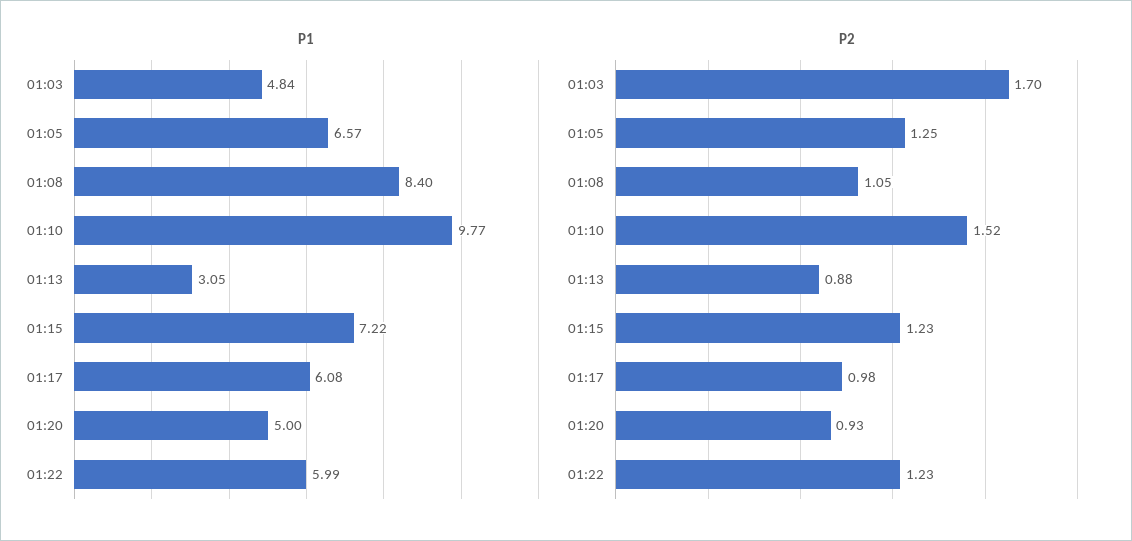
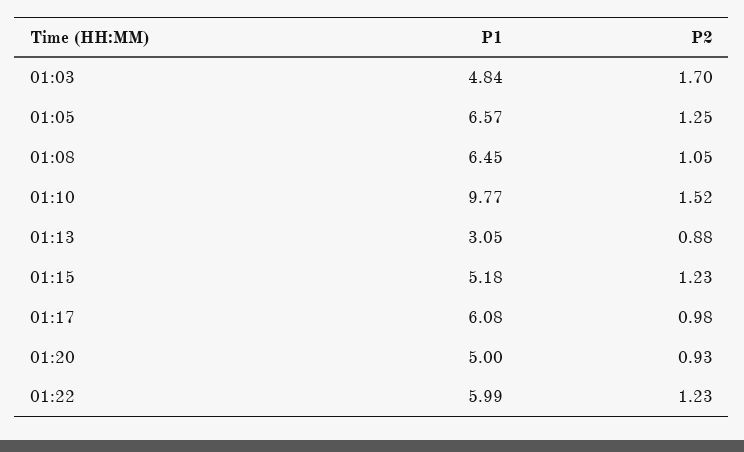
P1, 01:08: 8.4 -> 6.45
P1, 01:15: 7.22 -> 5.18

